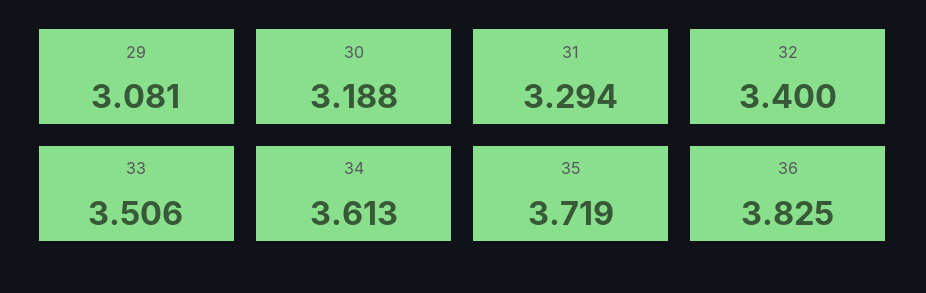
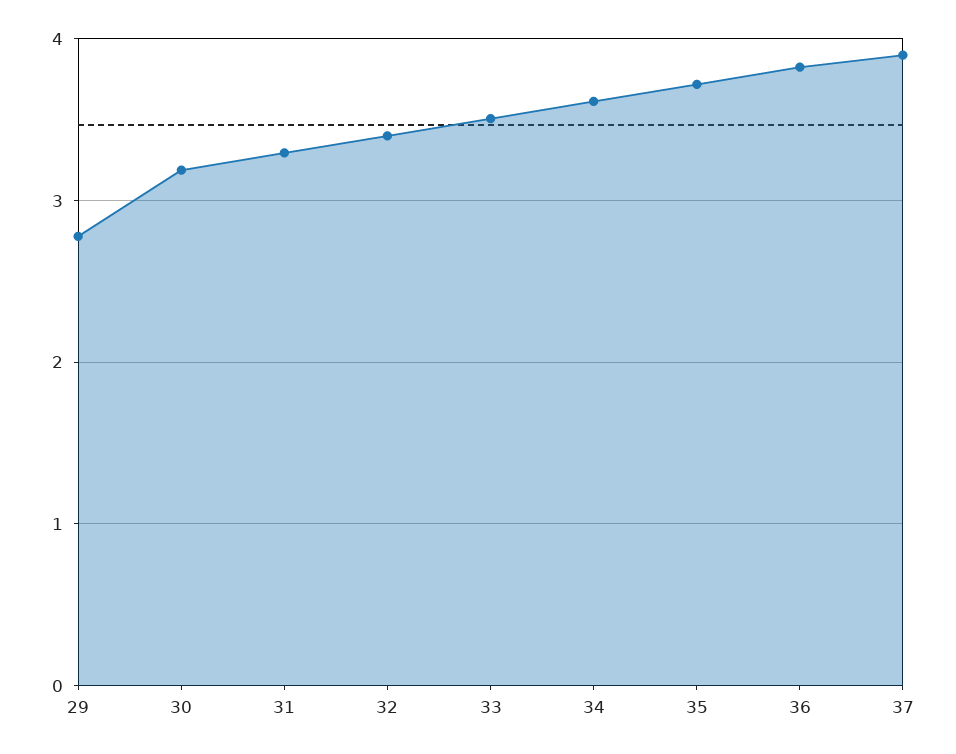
29: 3.081 -> 2.8
37: none -> 3.9

